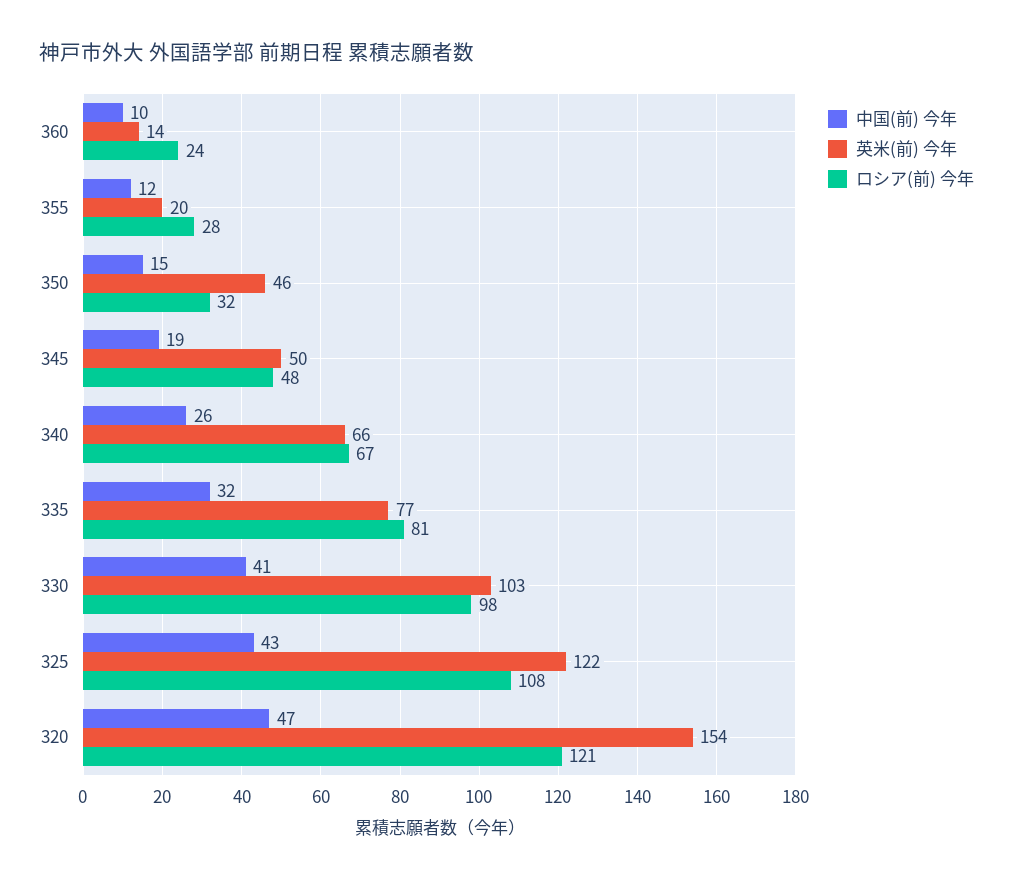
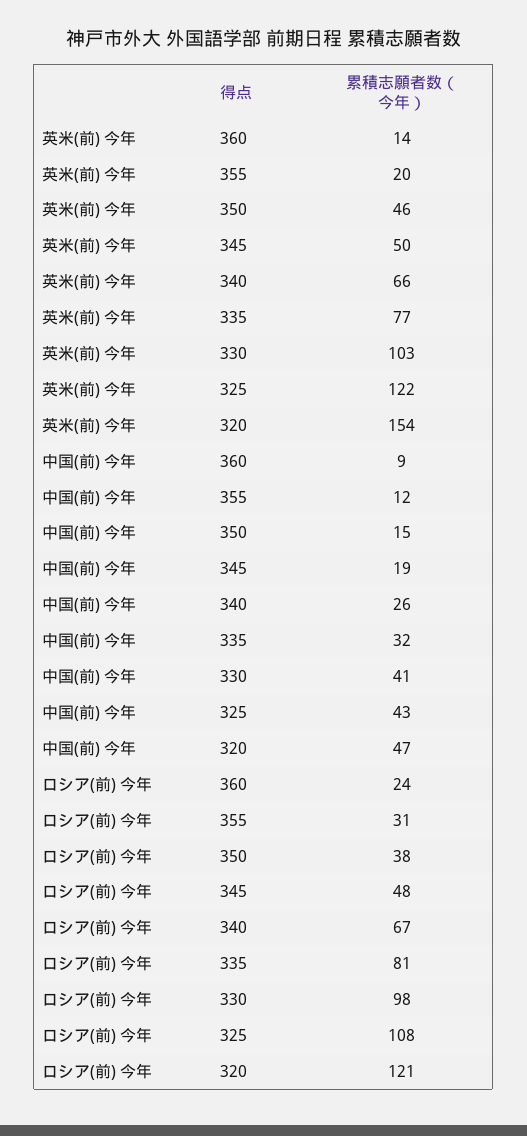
中国(前) 今年, 360: 10 -> 9
ロシア(前) 今年, 355: 28 -> 31
ロシア(前) 今年, 350: 32 -> 38

